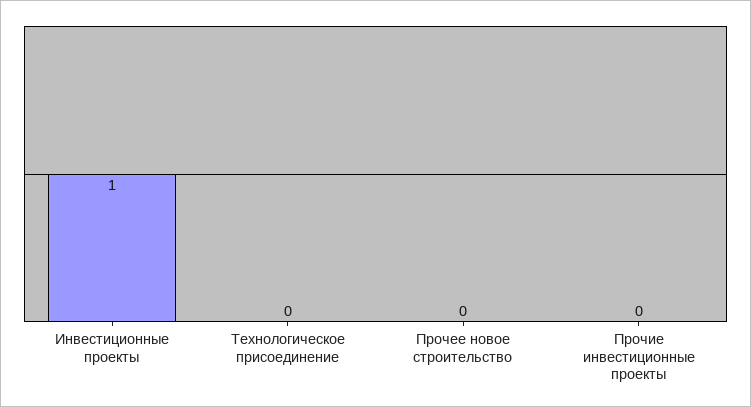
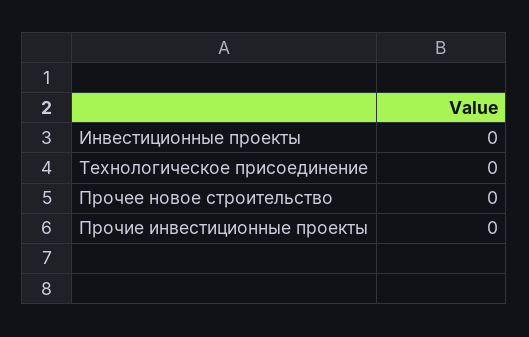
Инвестиционные проекты: 1 -> 0

